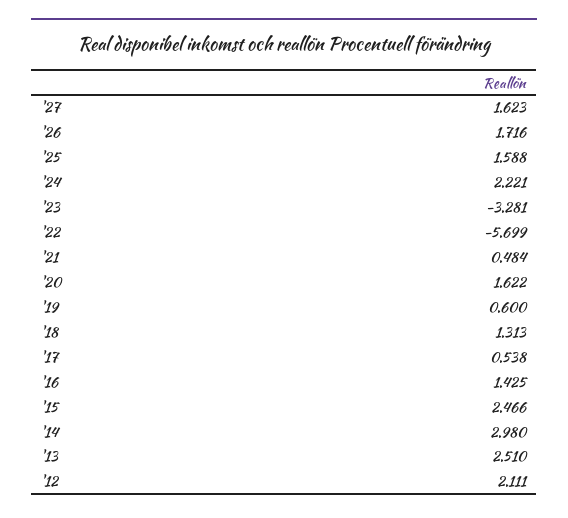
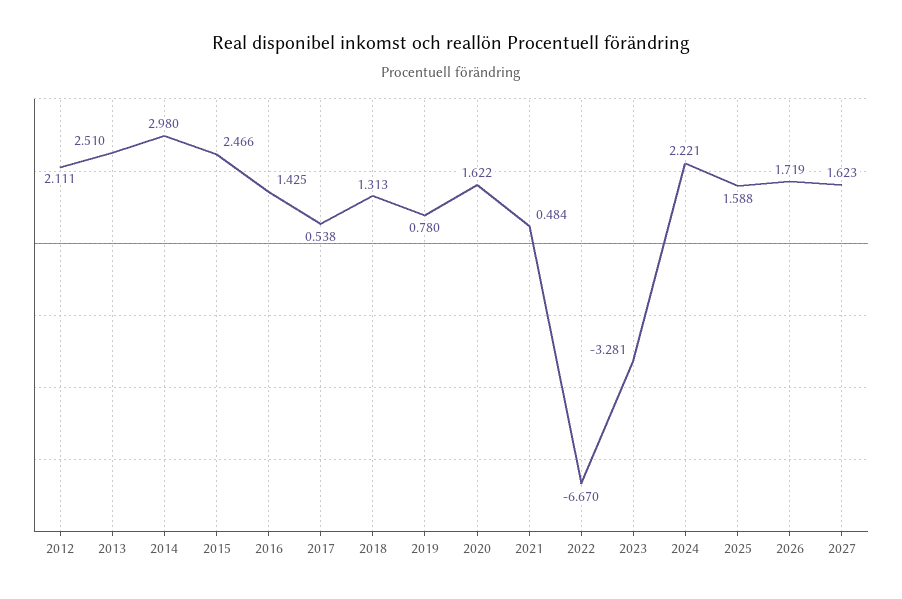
'26: 1.716 -> 1.719
'22: -5.699 -> -6.67
'19: 0.6 -> 0.78

